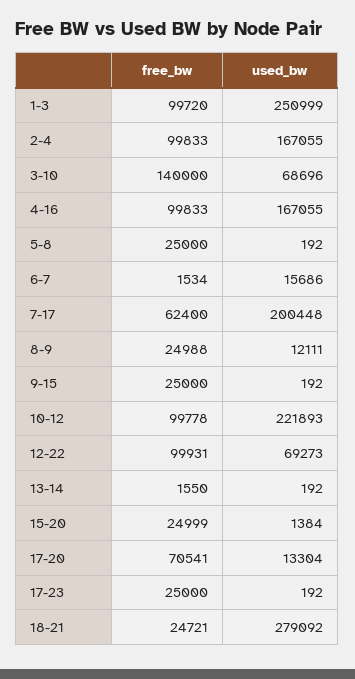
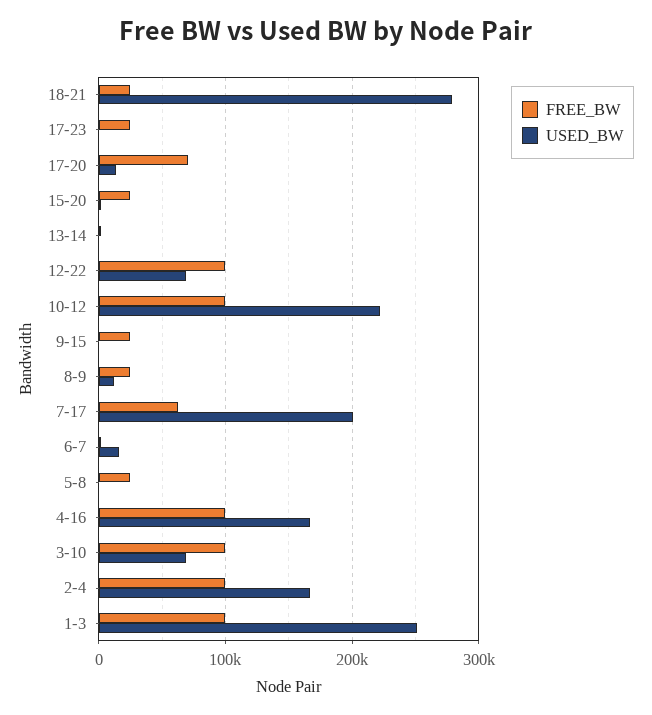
free_bw, 3-10: 140000 -> 100000

